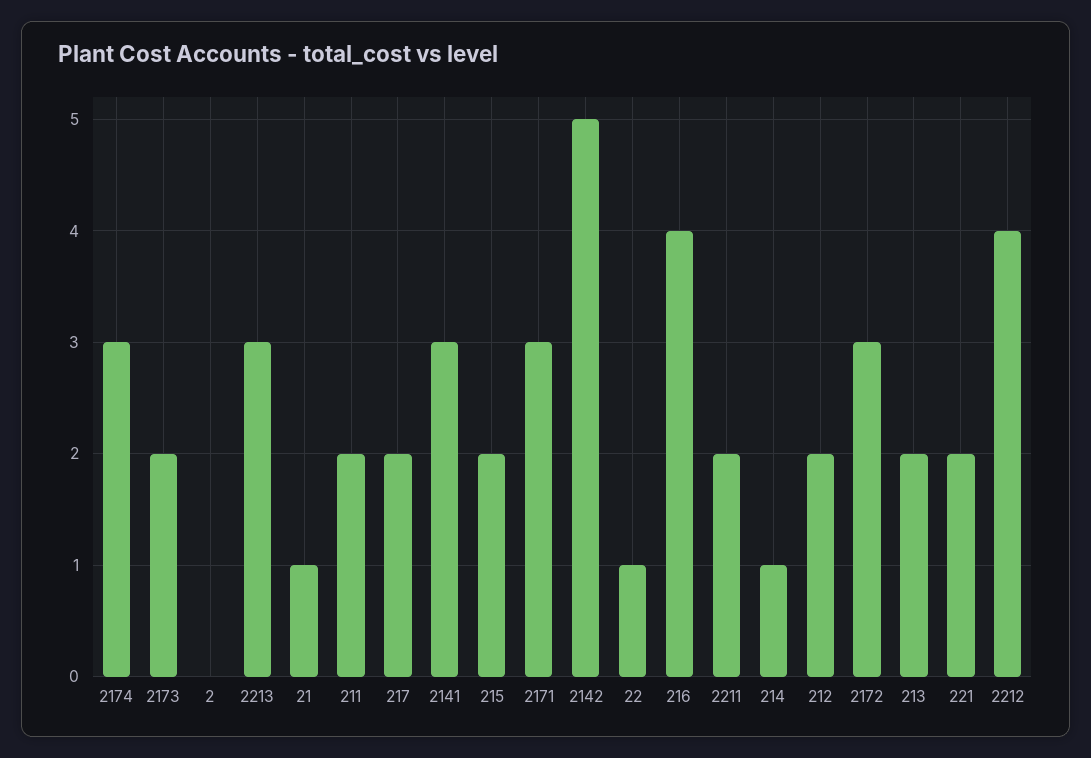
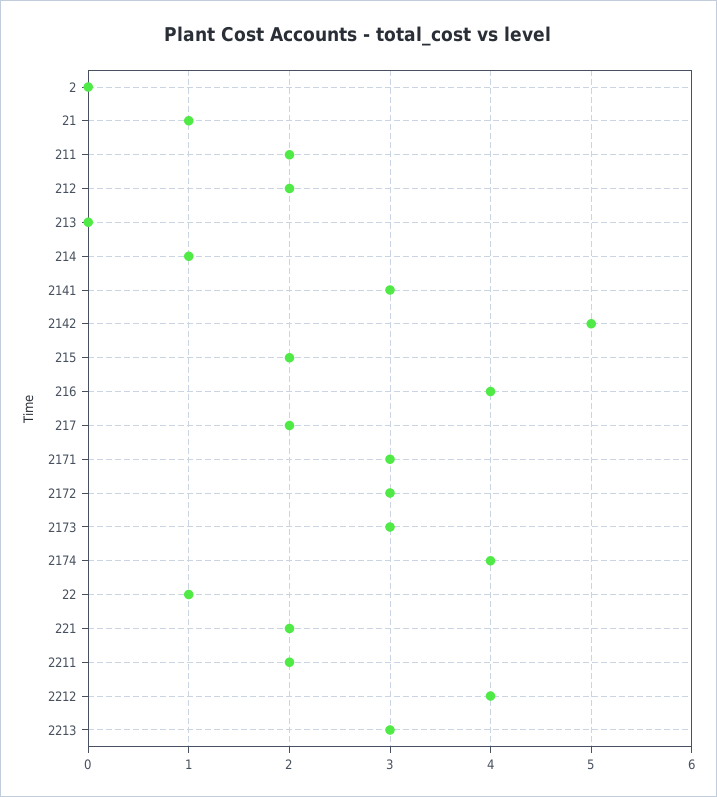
2174: 3 -> 4
2173: 2 -> 3
213: 2 -> 0

